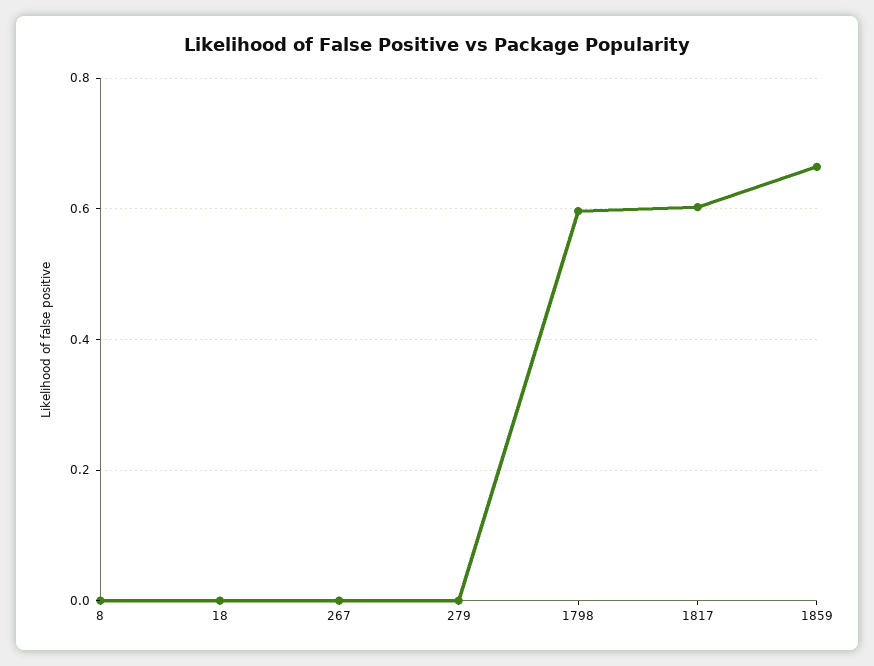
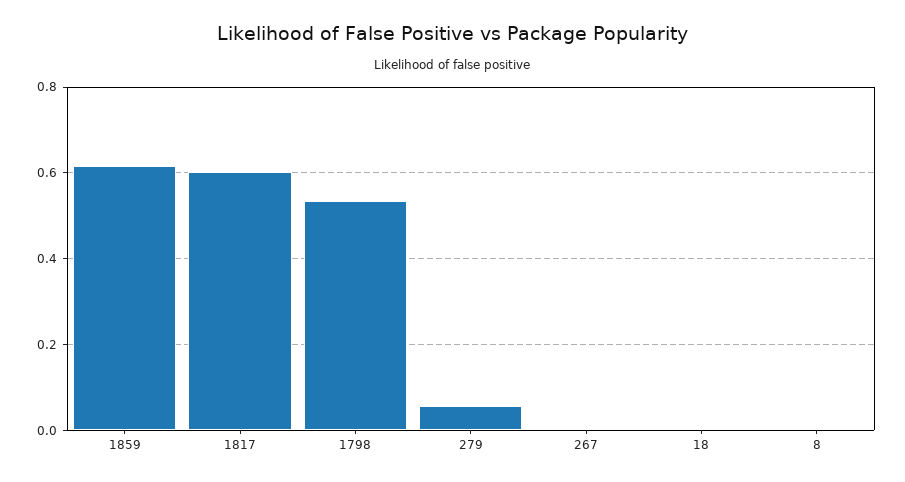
279: 0 -> 0.06
1798: 0.6 -> 0.54
1859: 0.66 -> 0.62

